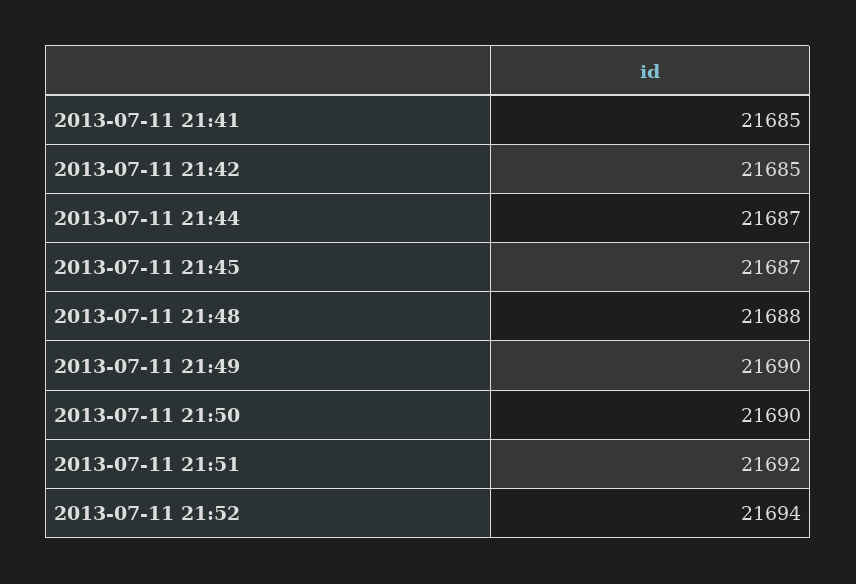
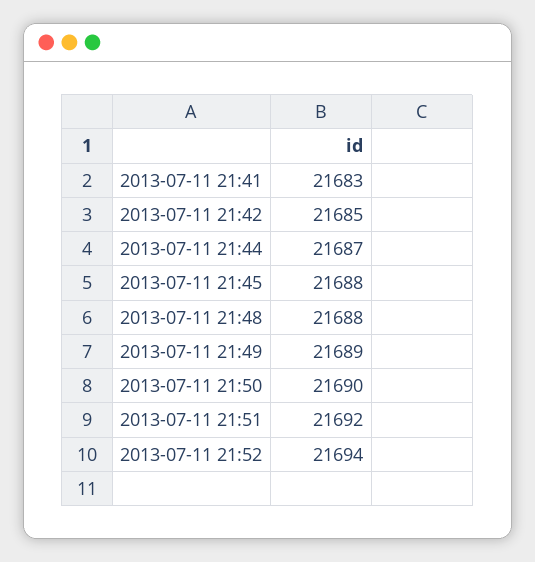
2013-07-11 21:41: 21685 -> 21683
2013-07-11 21:45: 21687 -> 21688
2013-07-11 21:49: 21690 -> 21689

